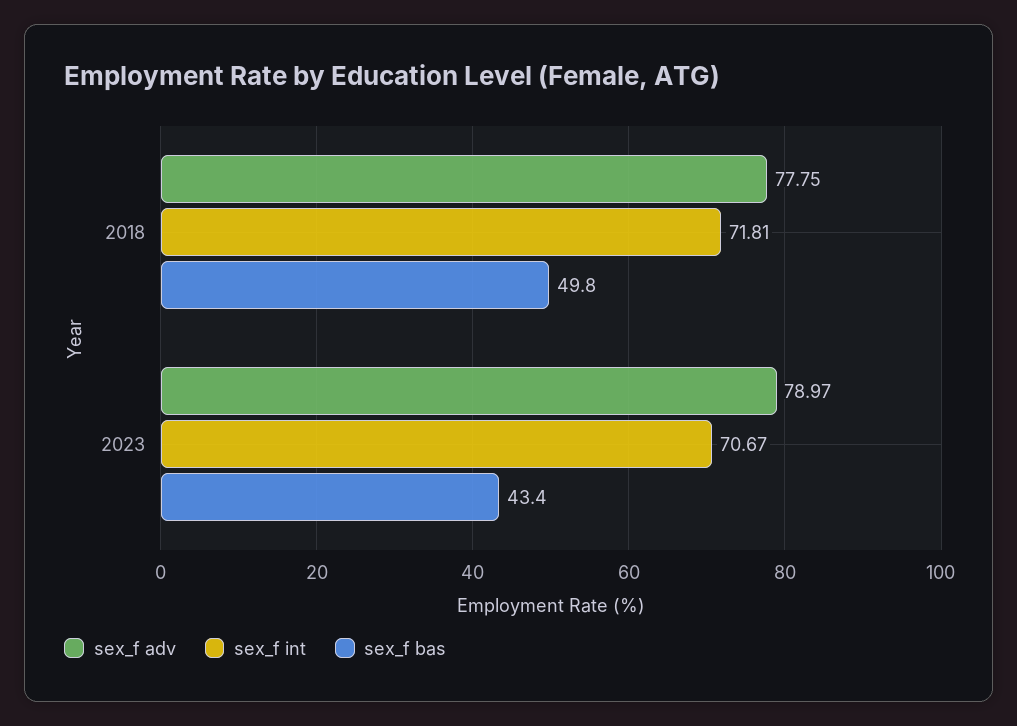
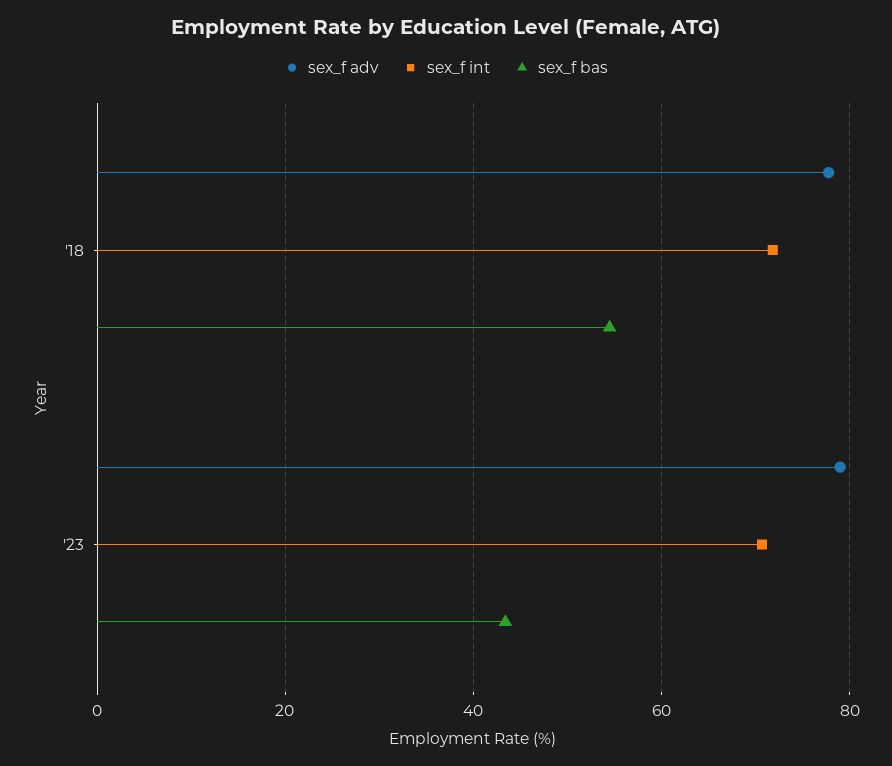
sex_f bas, 2018: 49.8 -> 54

